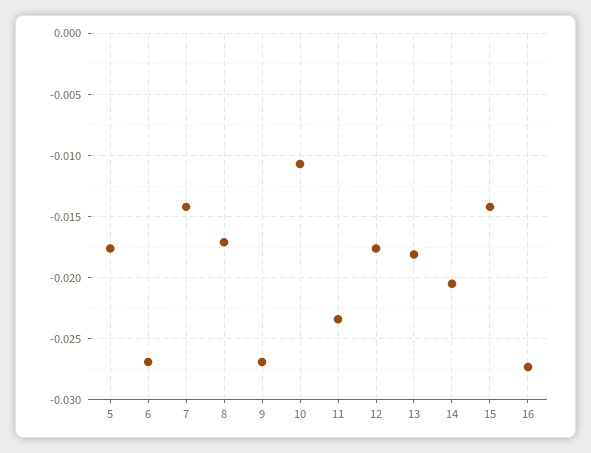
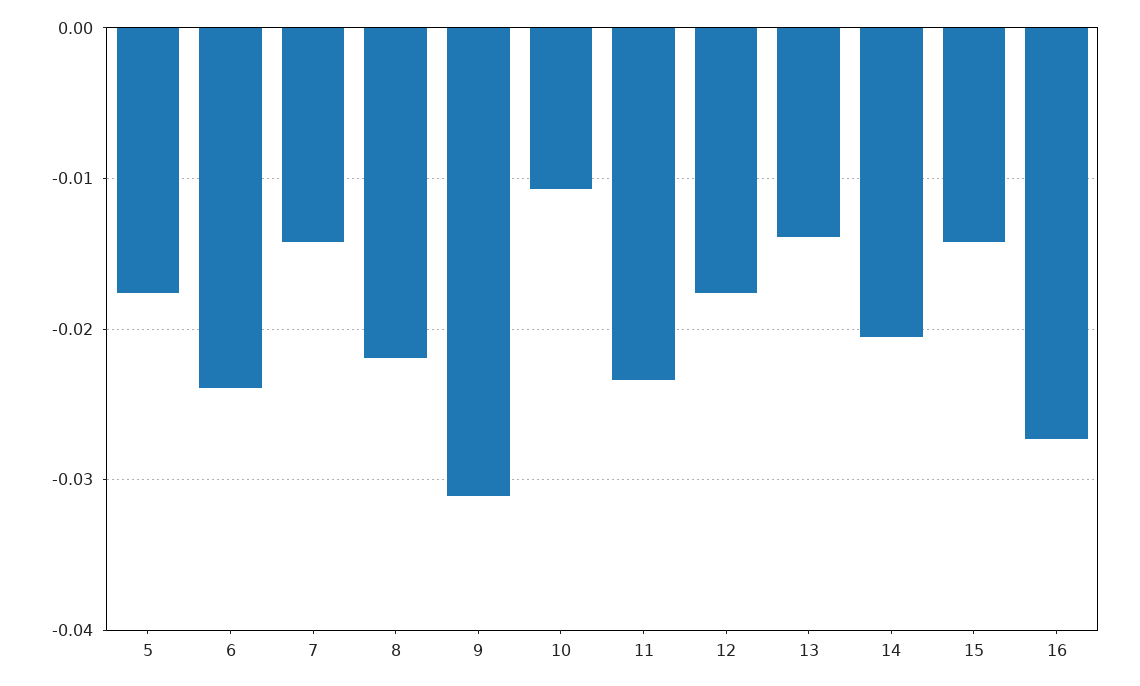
6: -0.027 -> -0.024
8: -0.017 -> -0.022
9: -0.027 -> -0.031
13: -0.018 -> -0.014

